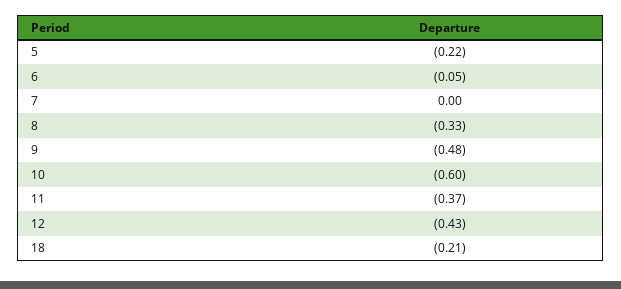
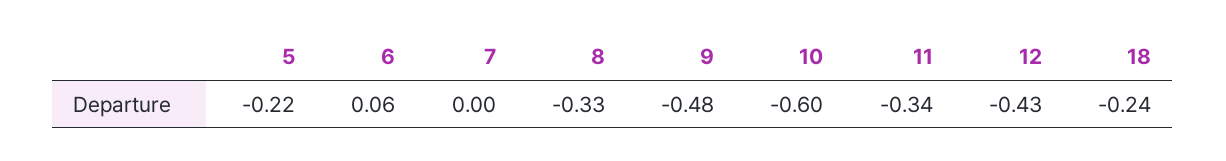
6: -0.05 -> 0.06
11: -0.37 -> -0.34
18: -0.21 -> -0.24

